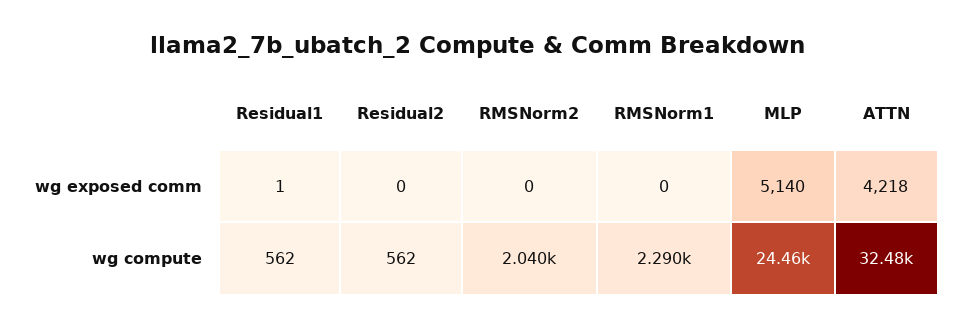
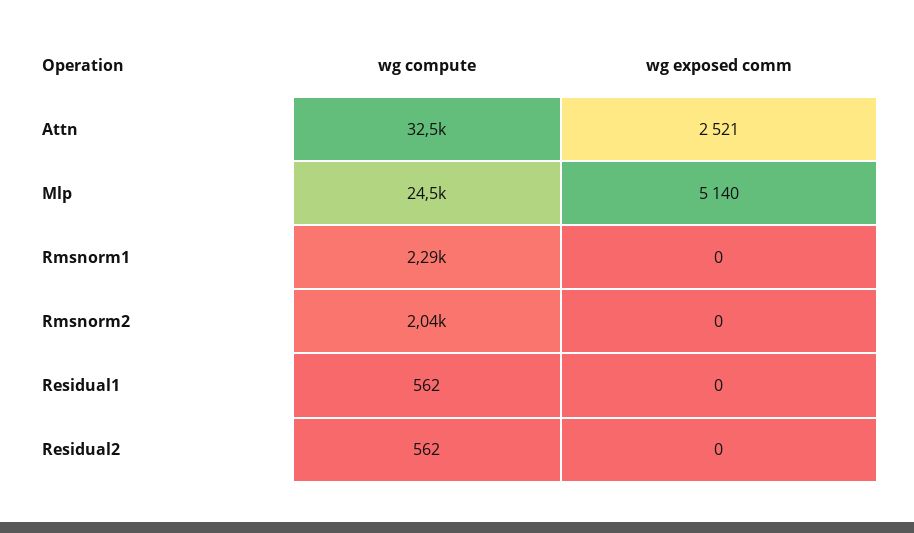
Residual1, wg exposed comm: 1 -> 0
ATTN, wg exposed comm: 4218 -> 2521

